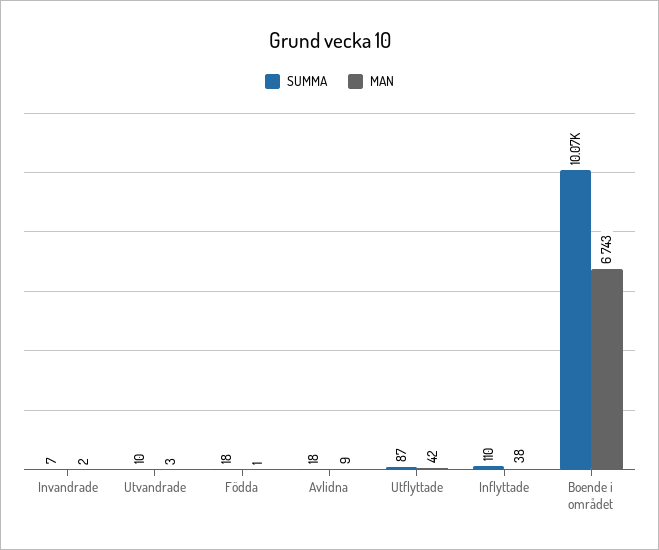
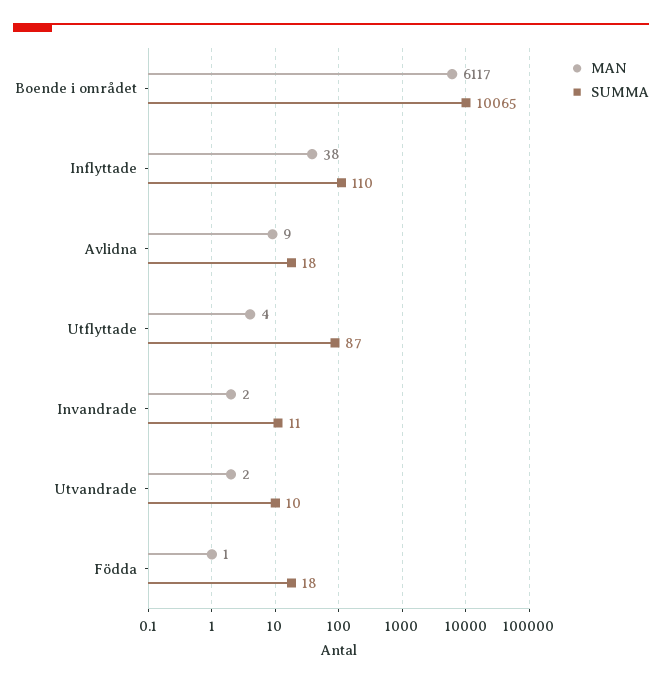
SUMMA, Invandrade: 7 -> 11
MAN, Utvandrade: 3 -> 2
MAN, Utflyttade: 42 -> 4
MAN, Boende i området: 6743 -> 6117

